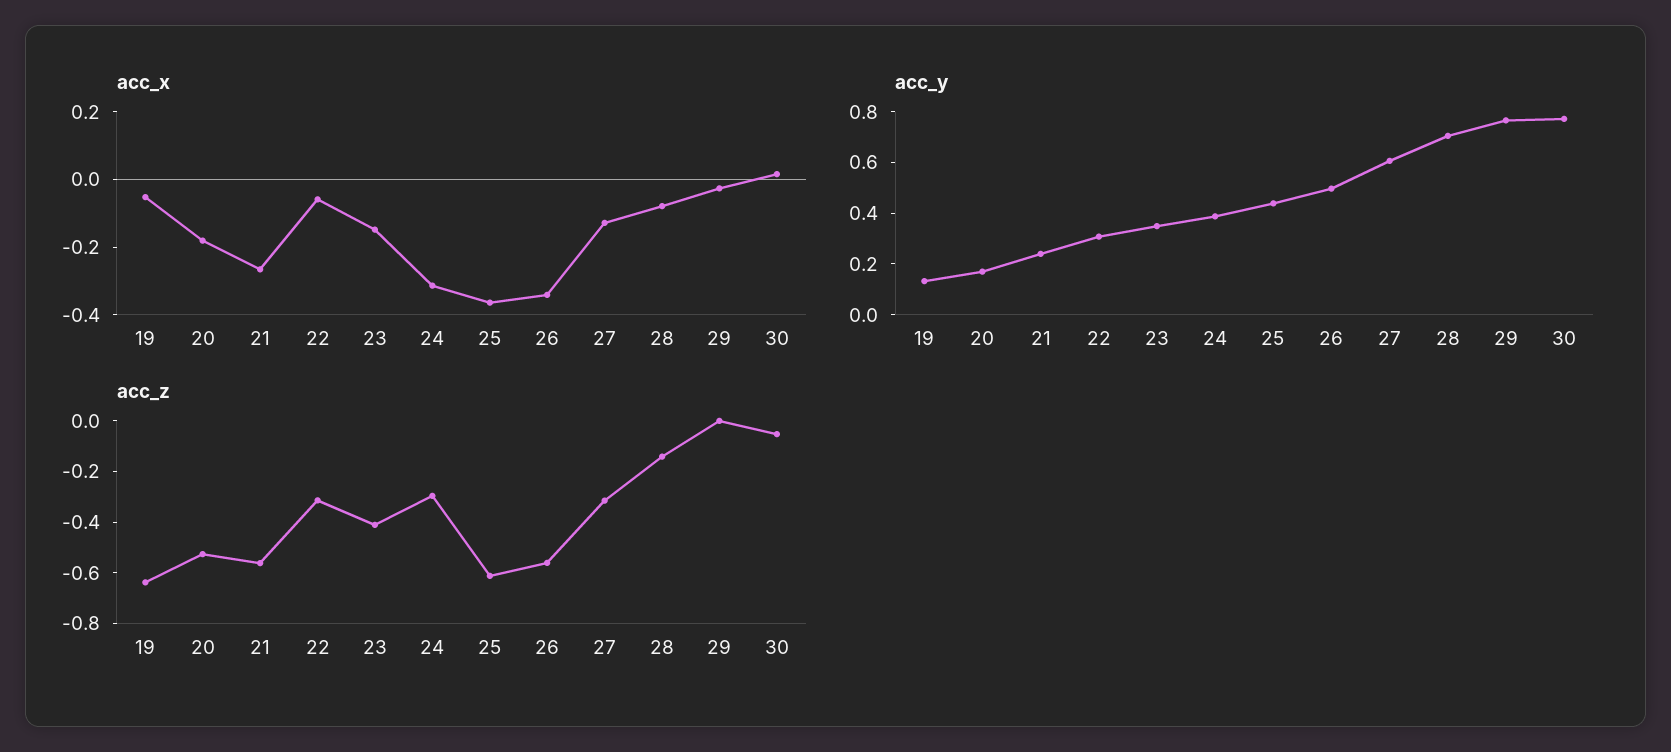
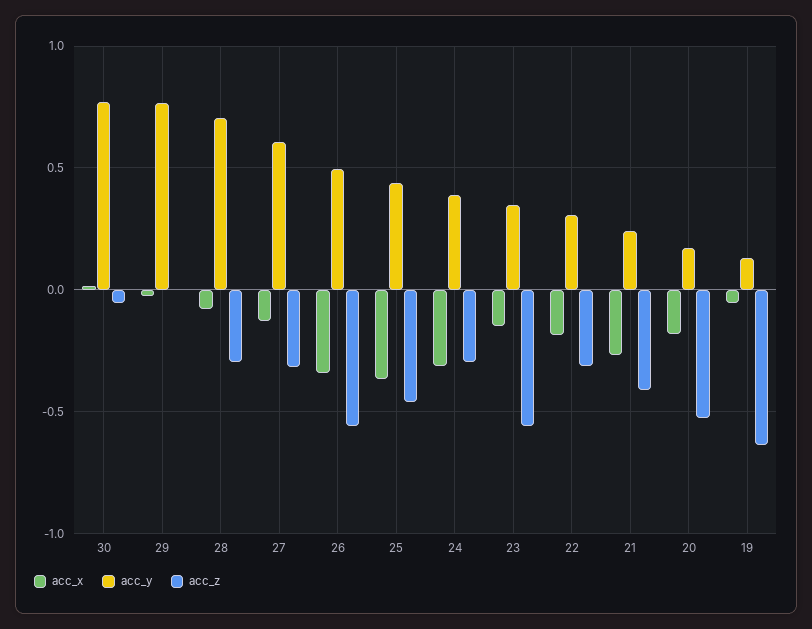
acc_x, 22: -0.05 -> -0.2
acc_z, 21: -0.55 -> -0.4
acc_z, 23: -0.4 -> -0.55
acc_z, 25: -0.6 -> -0.45
acc_z, 28: -0.15 -> -0.3

